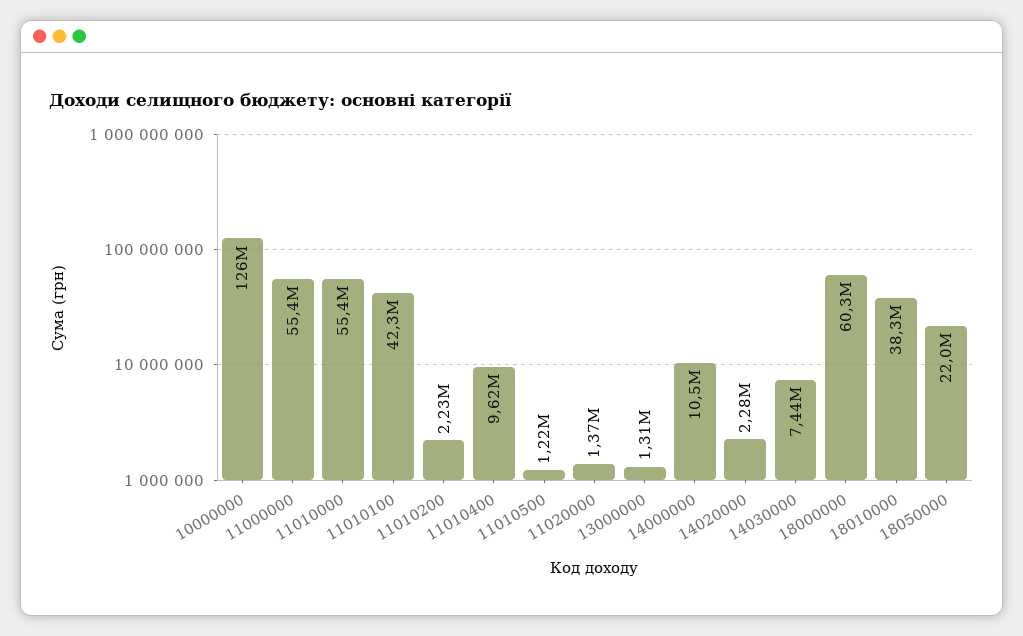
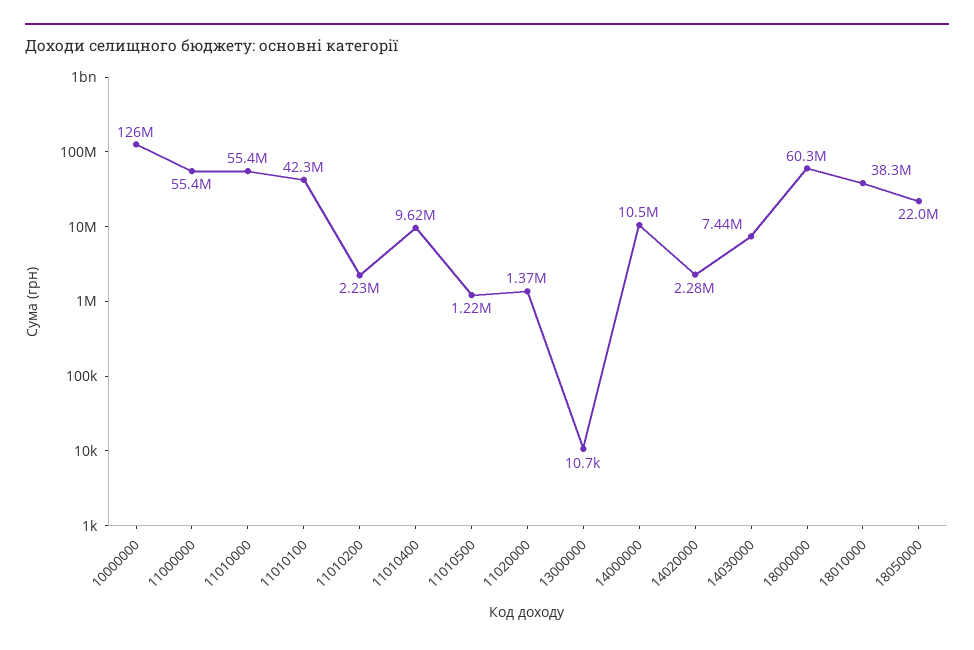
13000000: 1310000 -> 10700

